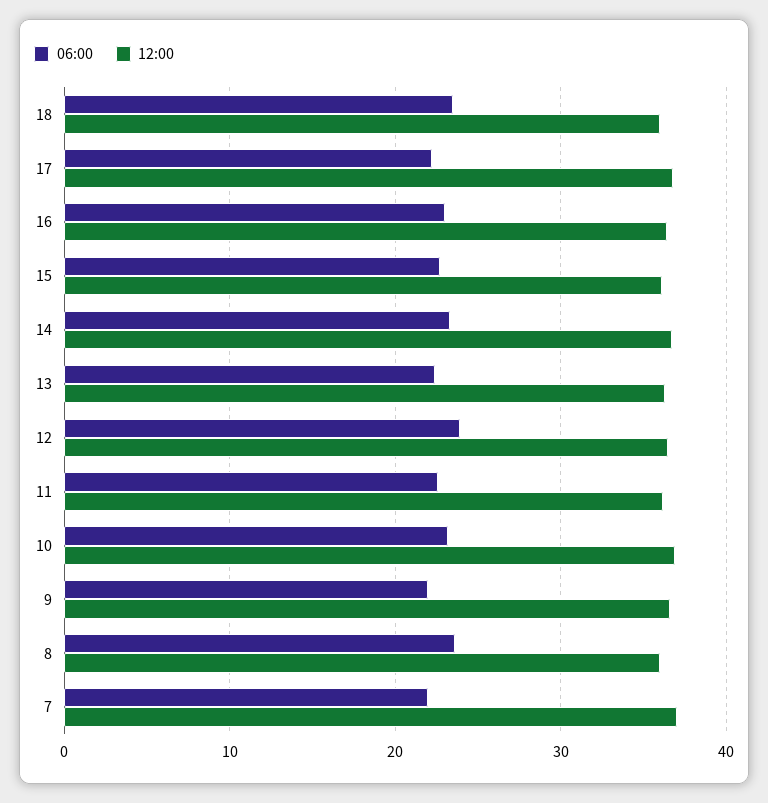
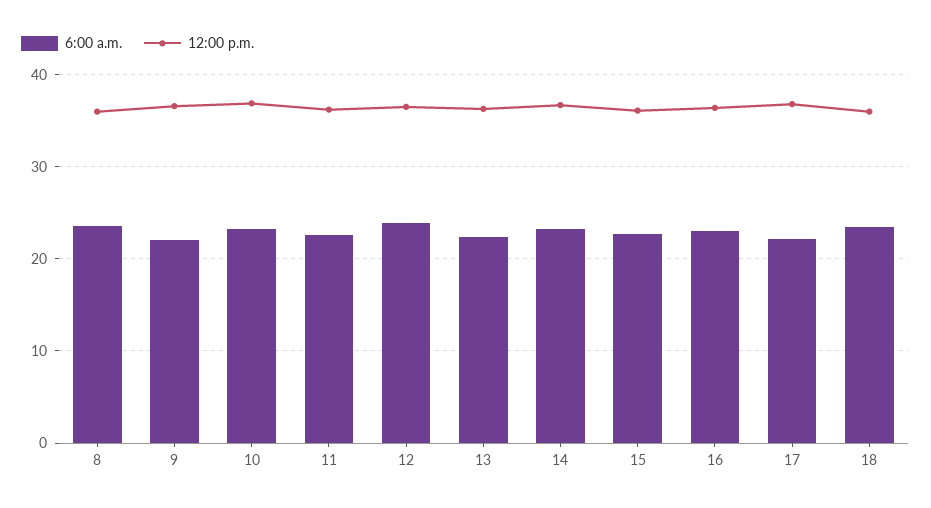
06:00, 7: 22 -> none
12:00, 7: 37 -> none

